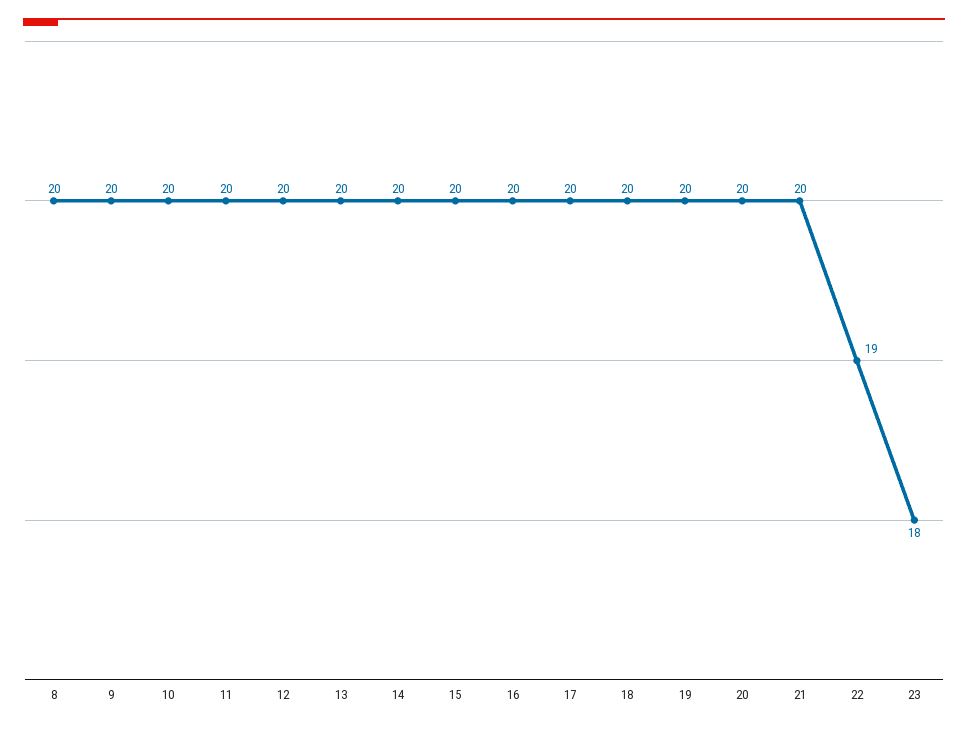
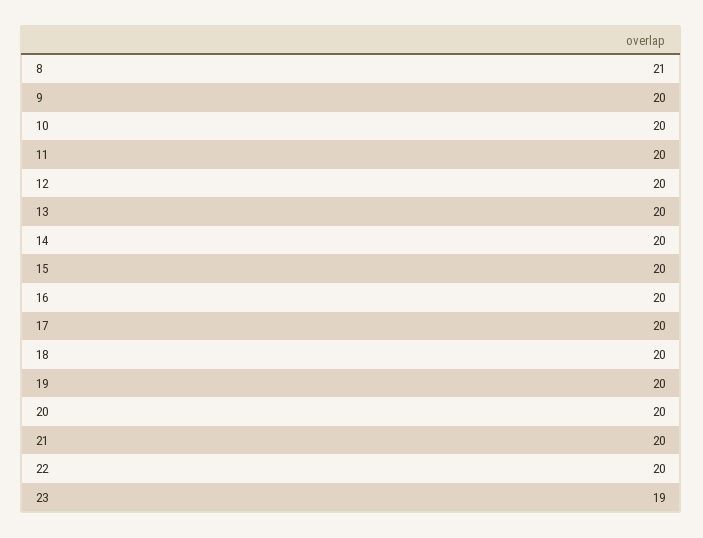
8: 20 -> 21
22: 19 -> 20
23: 18 -> 19

